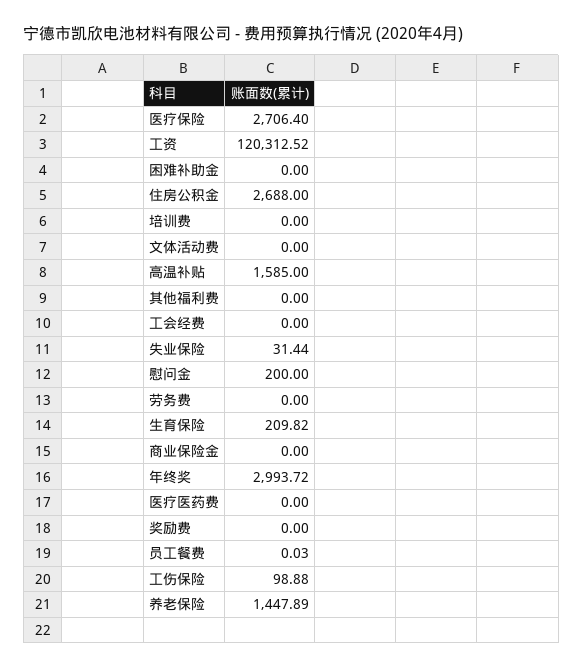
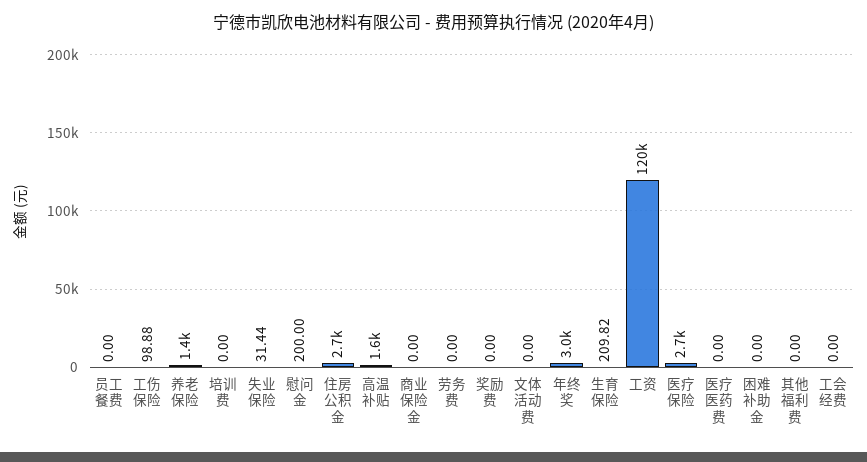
员工餐费: 0.03 -> 0

